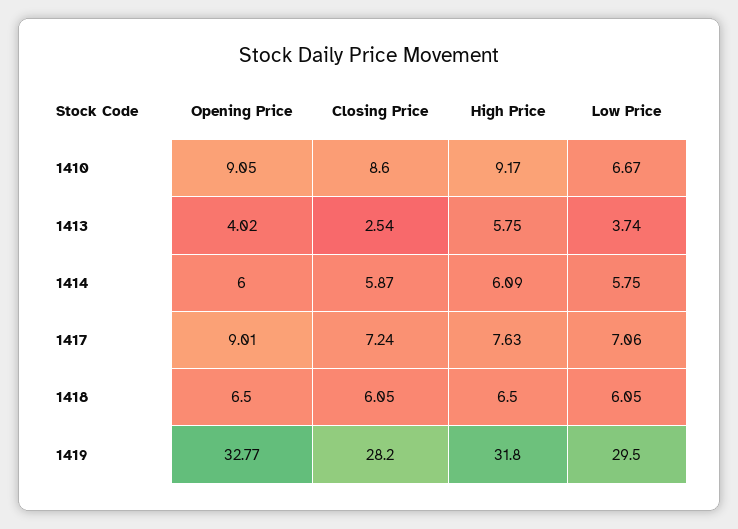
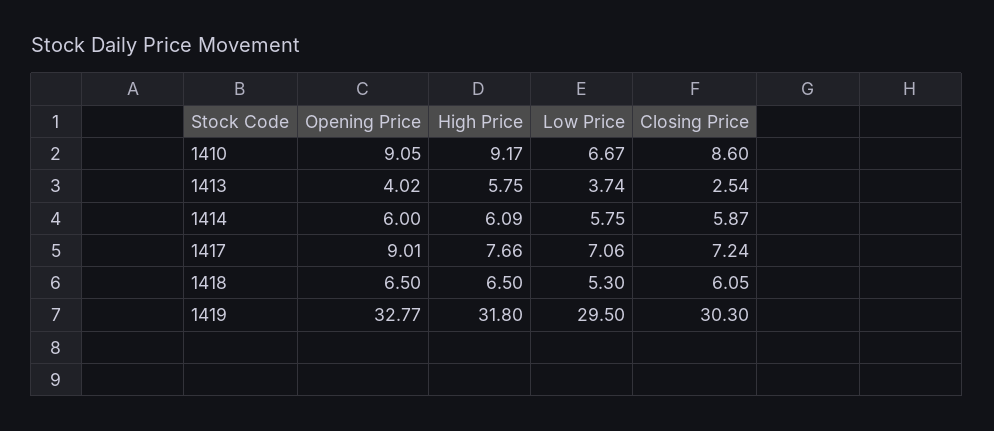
High Price, 1417: 7.63 -> 7.66
Low Price, 1418: 6.05 -> 5.3
Closing Price, 1419: 28.2 -> 30.3

